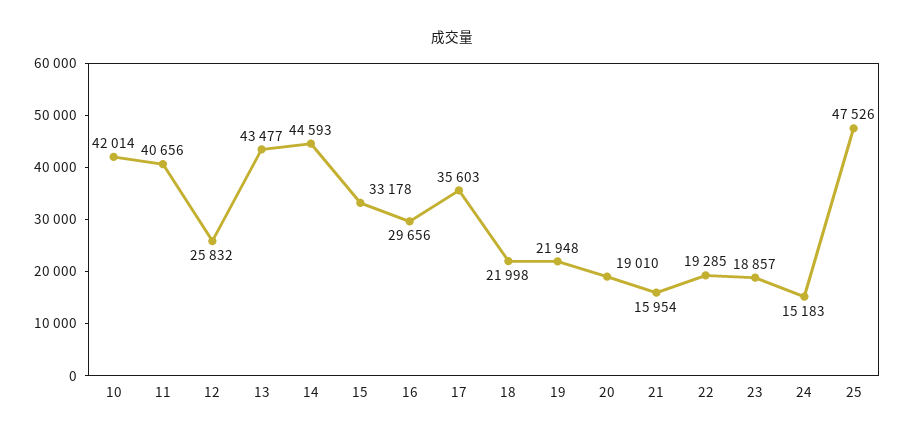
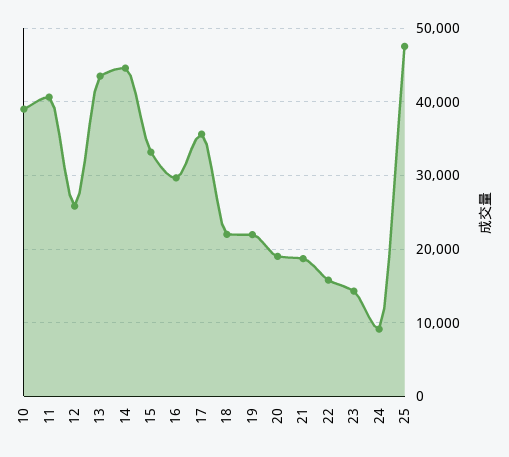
10: 42014 -> 39000
21: 15954 -> 19000
22: 19285 -> 16000
23: 18857 -> 14000
24: 15183 -> 9000

